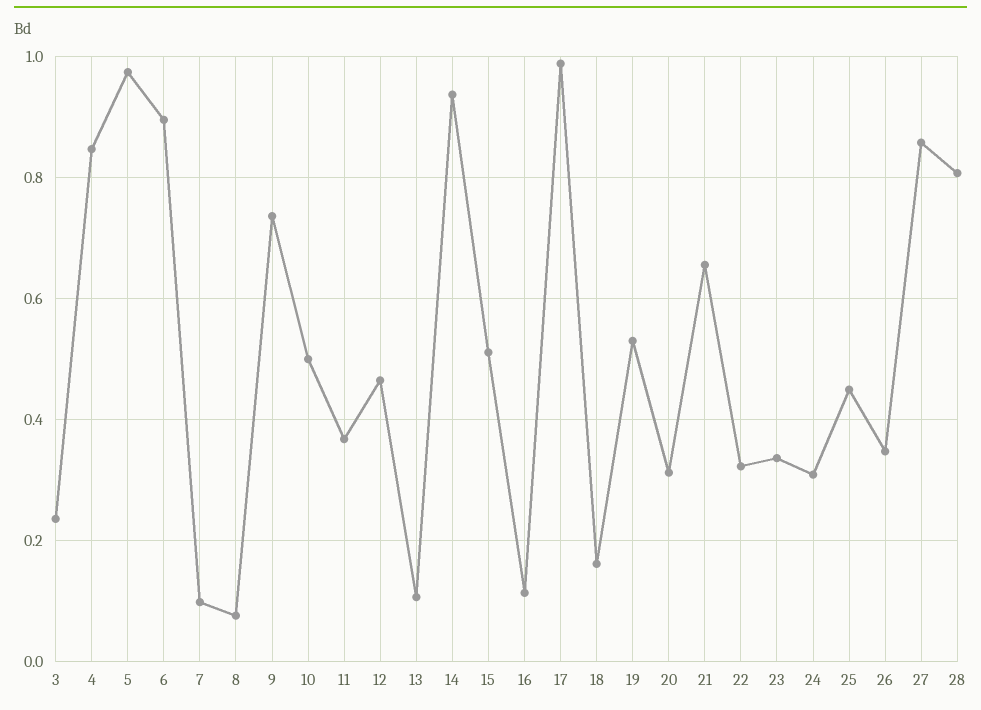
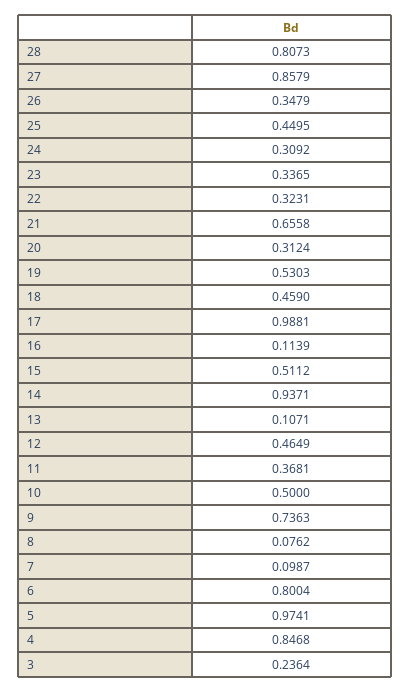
6: 0.9 -> 0.8004
18: 0.16 -> 0.459

